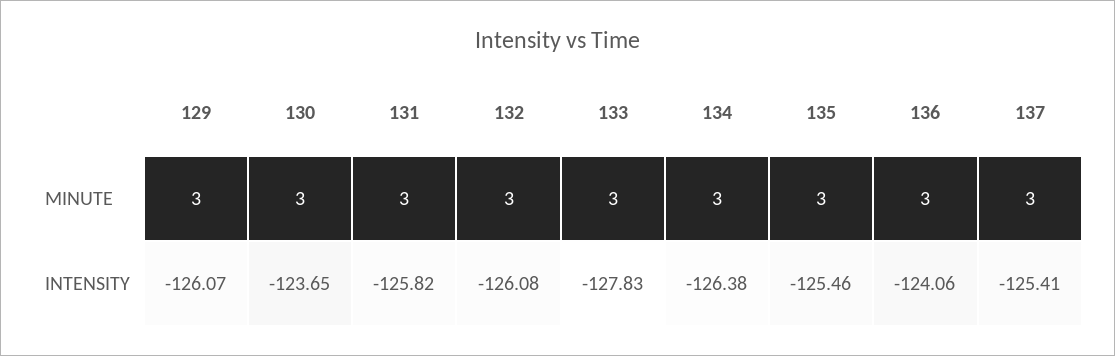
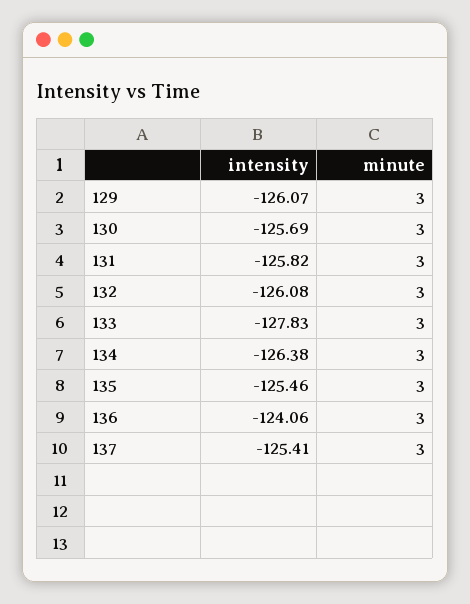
130, INTENSITY: -123.65 -> -125.69

